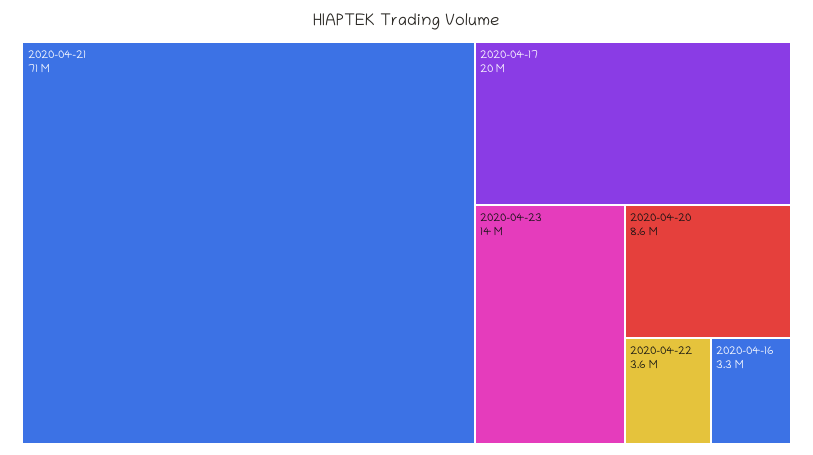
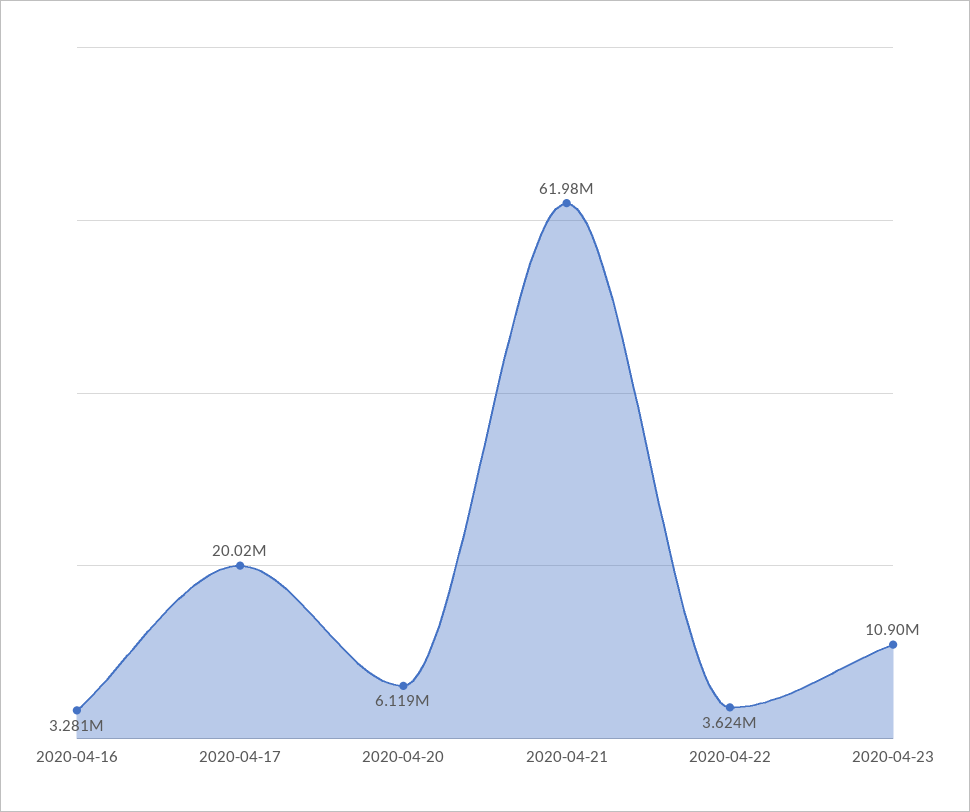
2020-04-21: 71000000 -> 61980000
2020-04-23: 14000000 -> 10900000
2020-04-20: 8600000 -> 6119000

